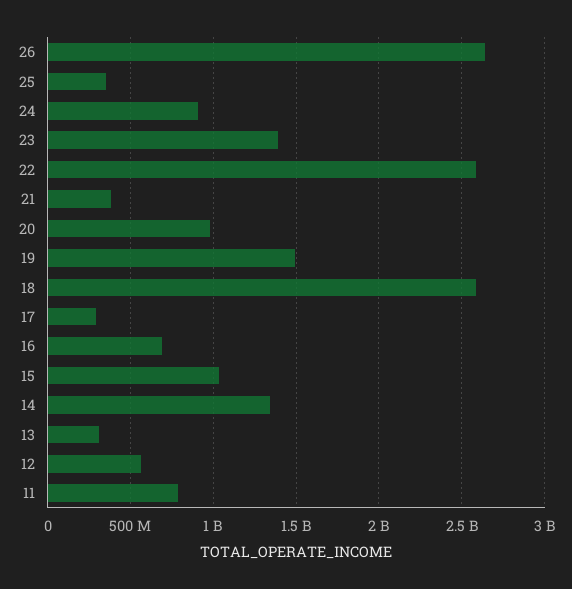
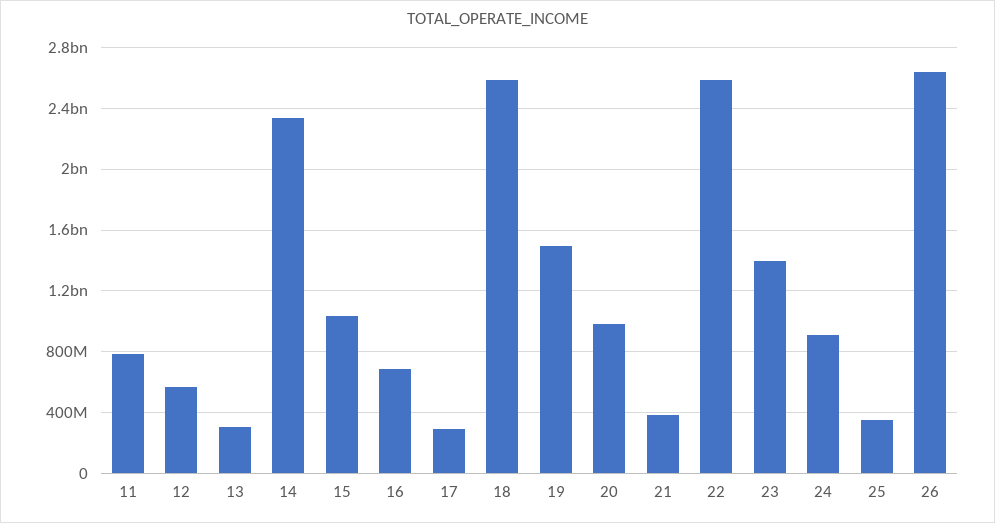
14: 1350000000 -> 2350000000

